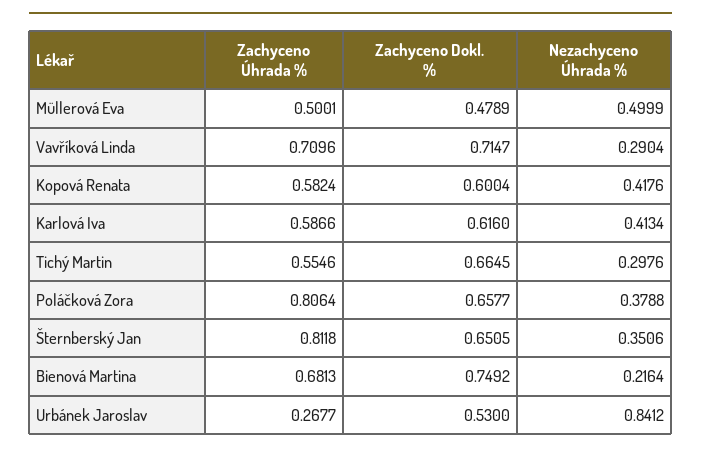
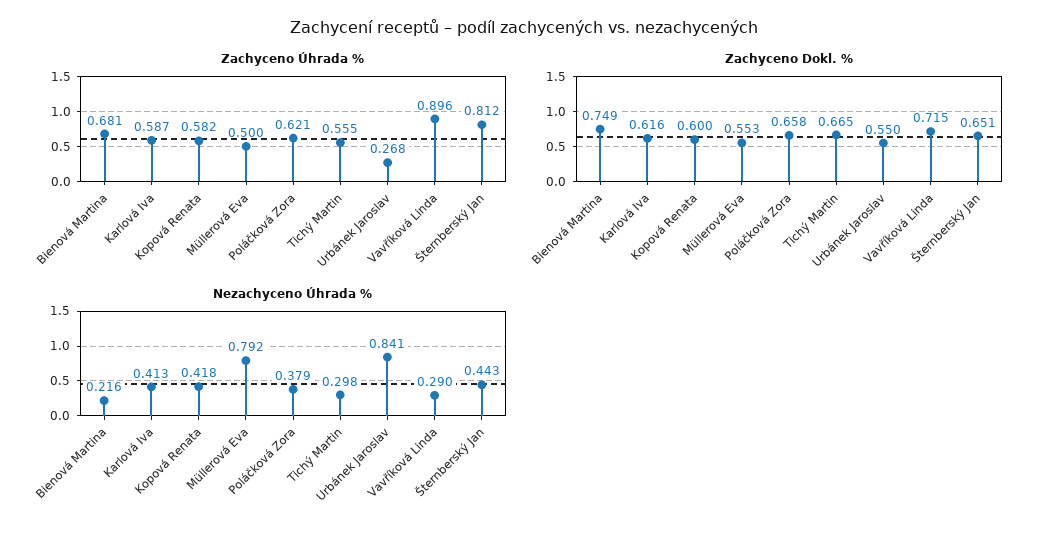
Zachyceno Dokl. %, Müllerová Eva: 0.4789 -> 0.553
Nezachyceno Úhrada %, Müllerová Eva: 0.4999 -> 0.792
Zachyceno Úhrada %, Vavříková Linda: 0.7096 -> 0.896
Zachyceno Úhrada %, Poláčková Zora: 0.8064 -> 0.621
Nezachyceno Úhrada %, Šternberský Jan: 0.3506 -> 0.443
Zachyceno Dokl. %, Urbánek Jaroslav: 0.53 -> 0.55

